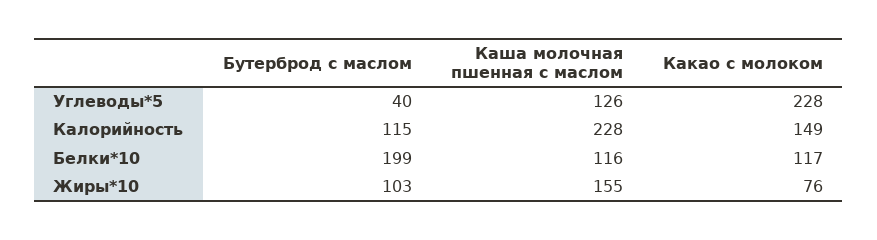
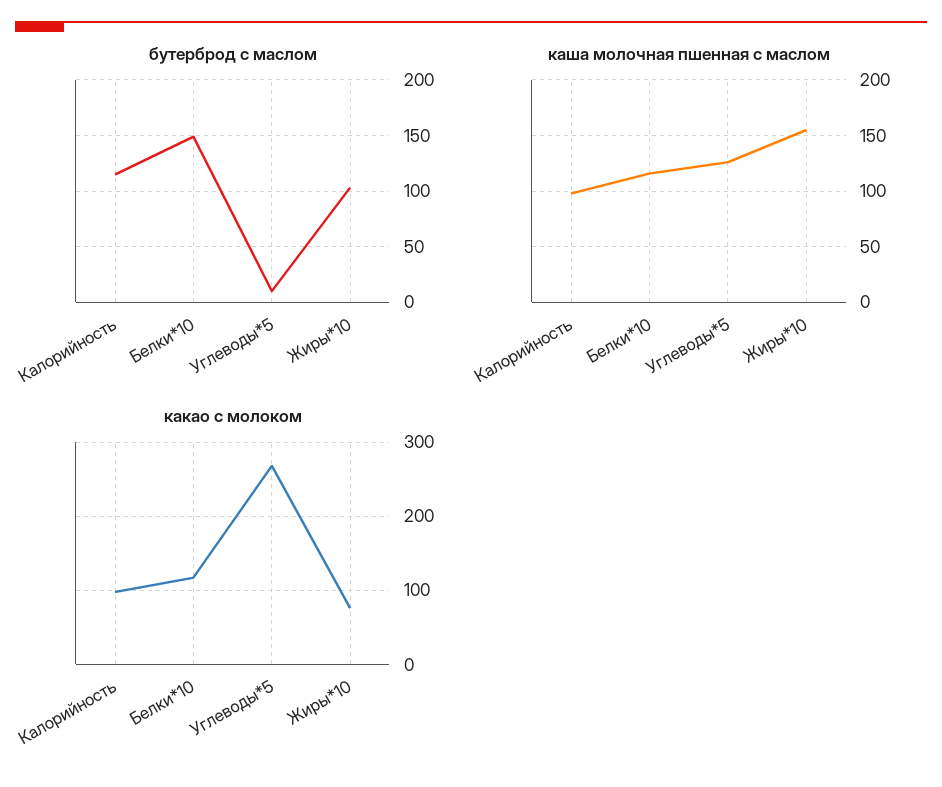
Бутерброд с маслом, Углеводы*5: 40 -> 10
Какао с молоком, Углеводы*5: 228 -> 270
Каша молочная пшенная с маслом, Калорийность: 228 -> 100
Какао с молоком, Калорийность: 149 -> 100
Бутерброд с маслом, Белки*10: 199 -> 150

